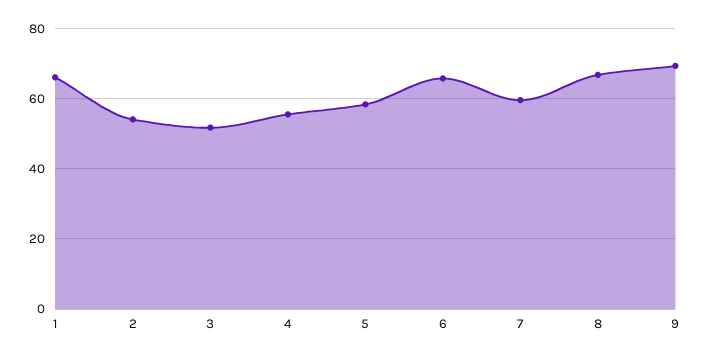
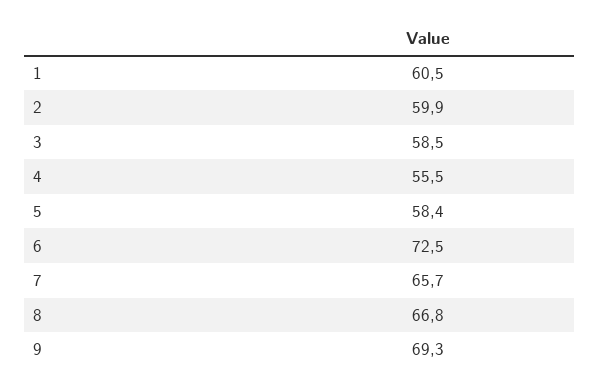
1: 66 -> 60.5
2: 54 -> 59.9
3: 52 -> 58.5
6: 66 -> 72.5
7: 60 -> 65.7

